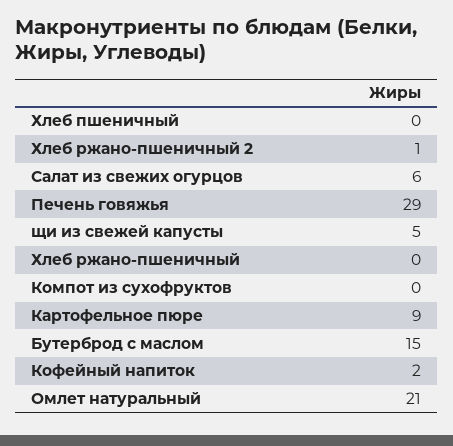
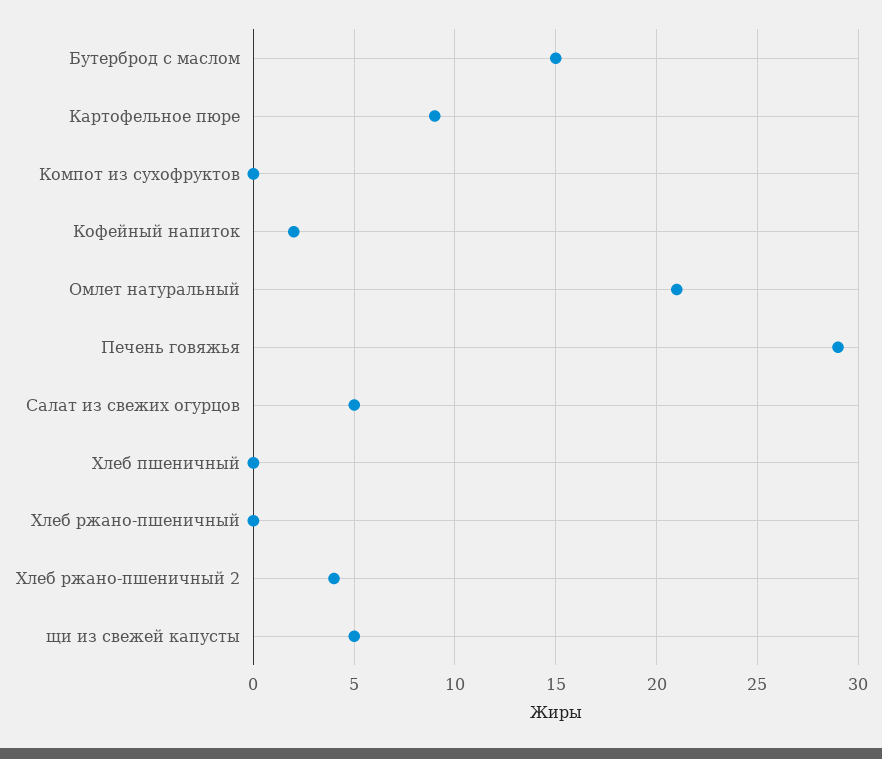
Хлеб ржано-пшеничный 2: 1 -> 4
Салат из свежих огурцов: 6 -> 5

